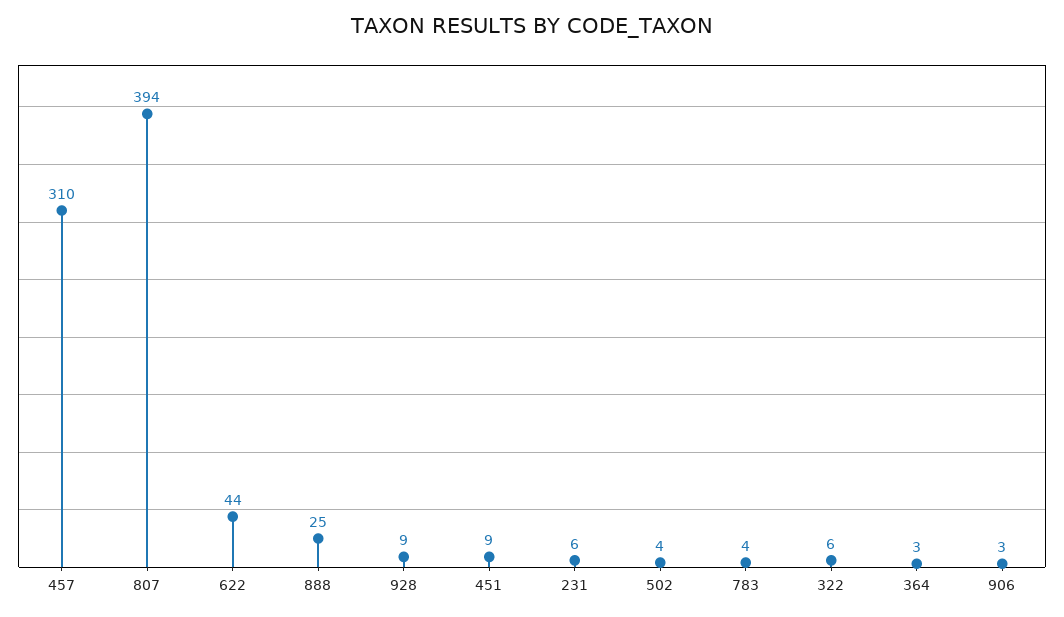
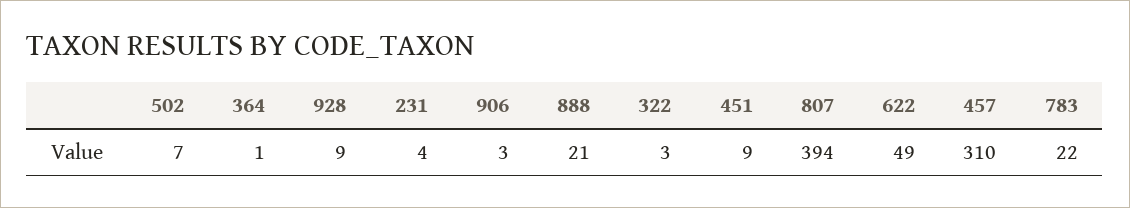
622: 44 -> 49
888: 25 -> 21
231: 6 -> 4
502: 4 -> 7
783: 4 -> 22
322: 6 -> 3
364: 3 -> 1

